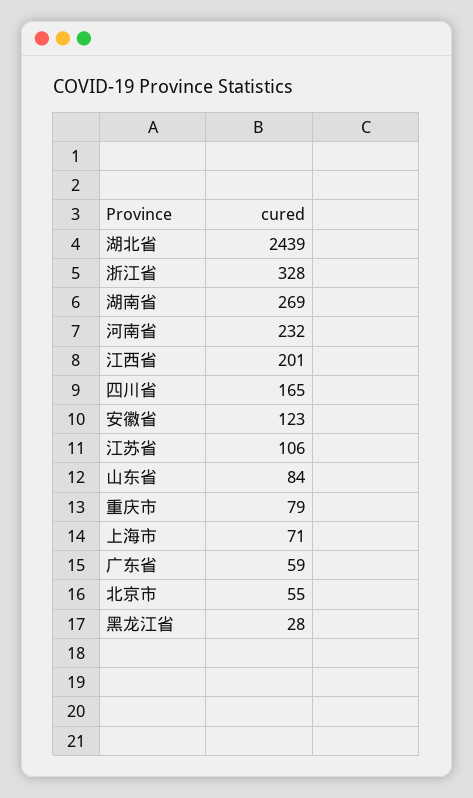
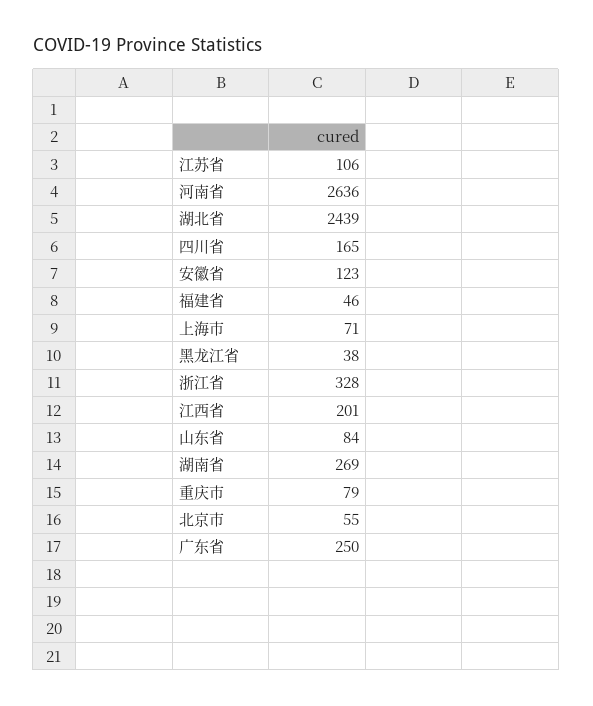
河南省: 232 -> 2636
广东省: 59 -> 250
黑龙江省: 28 -> 38
福建省: none -> 46

